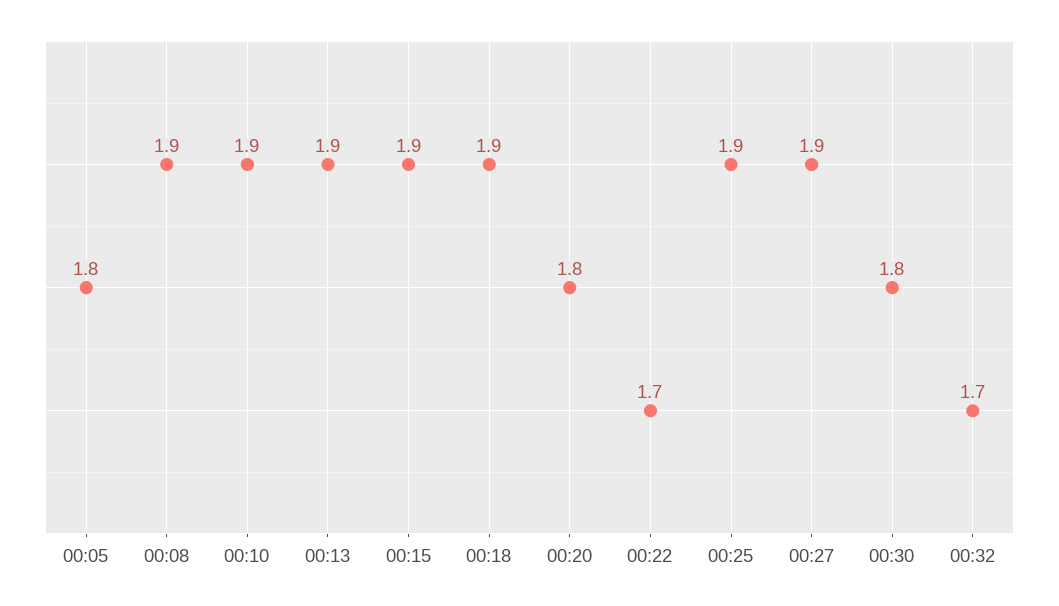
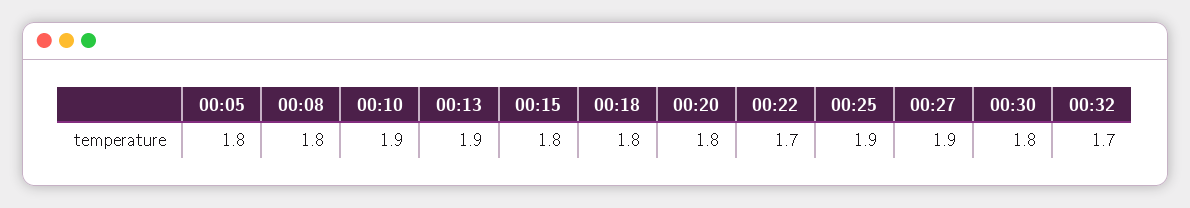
00:08: 1.9 -> 1.8
00:15: 1.9 -> 1.8
00:18: 1.9 -> 1.8

